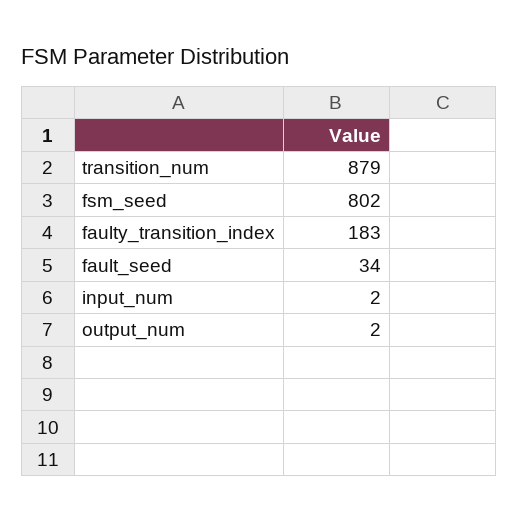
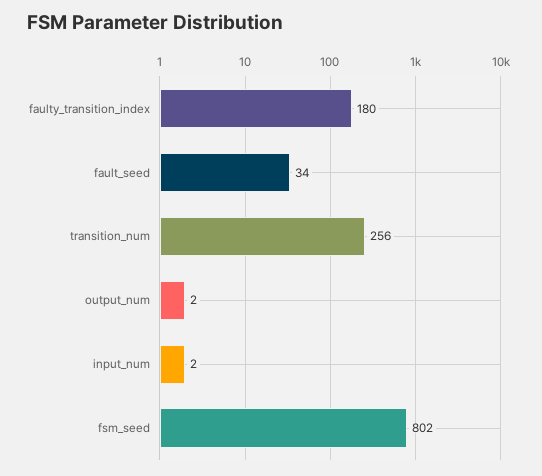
transition_num: 879 -> 256
faulty_transition_index: 183 -> 180

